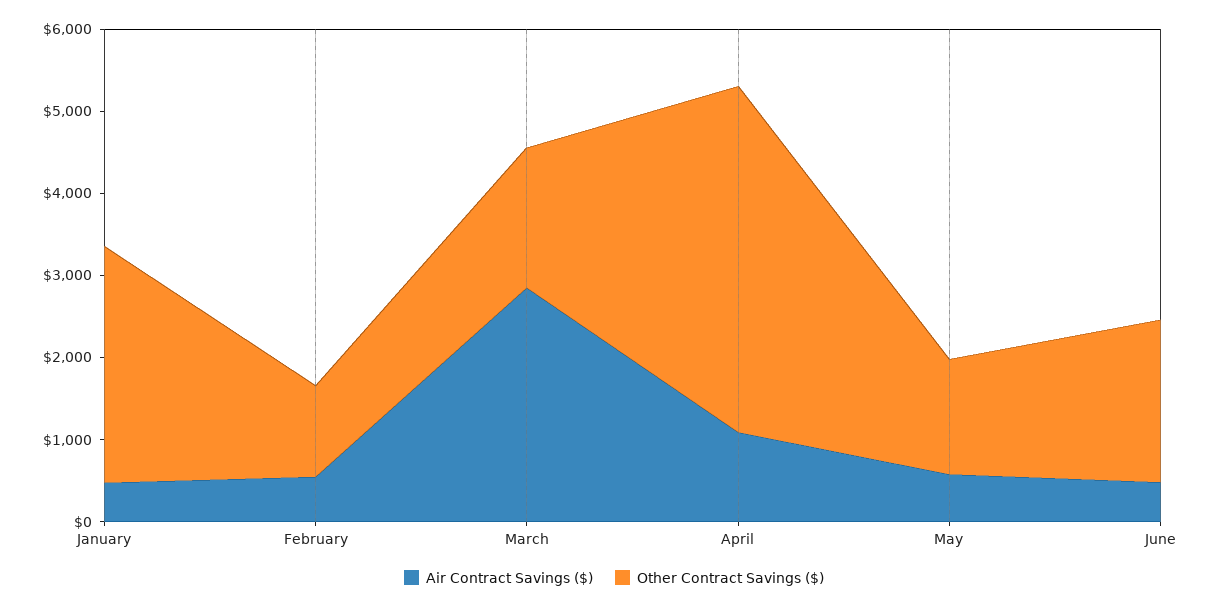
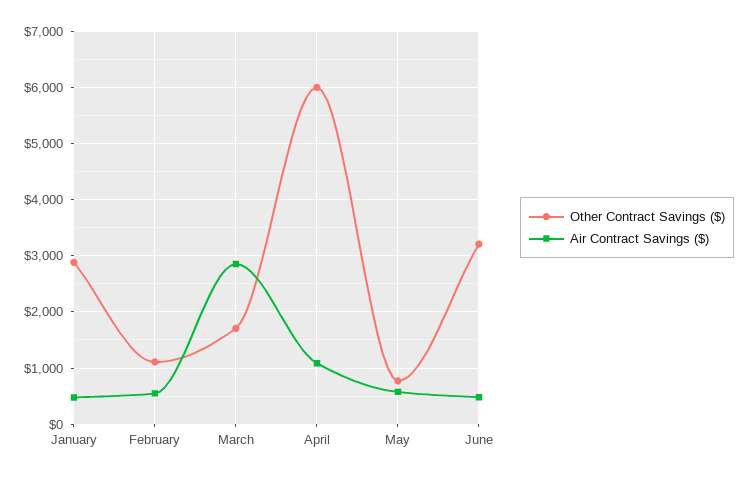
Other Contract Savings ($), April: 4200 -> 6000
Other Contract Savings ($), May: 1400 -> 800
Other Contract Savings ($), June: 2000 -> 3200

